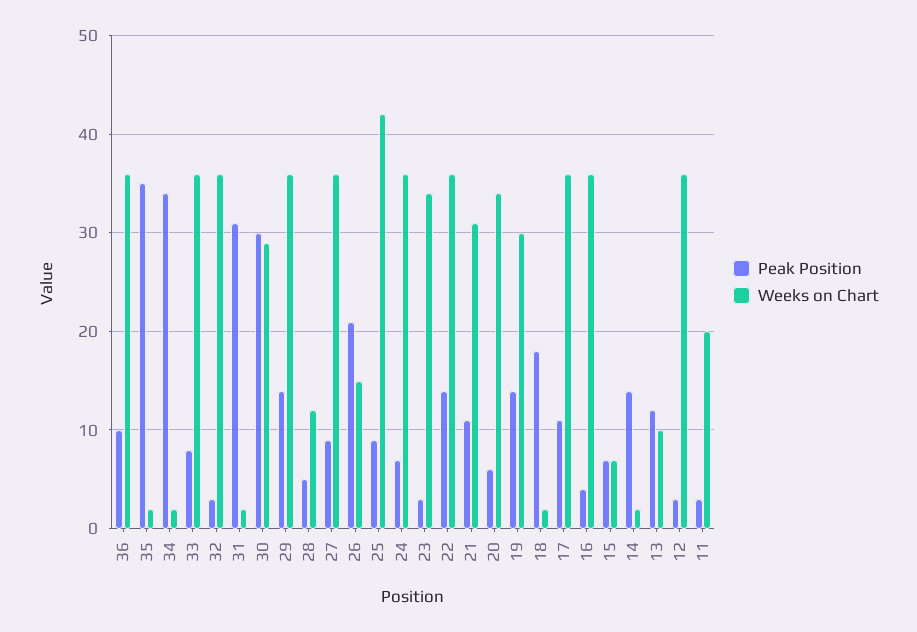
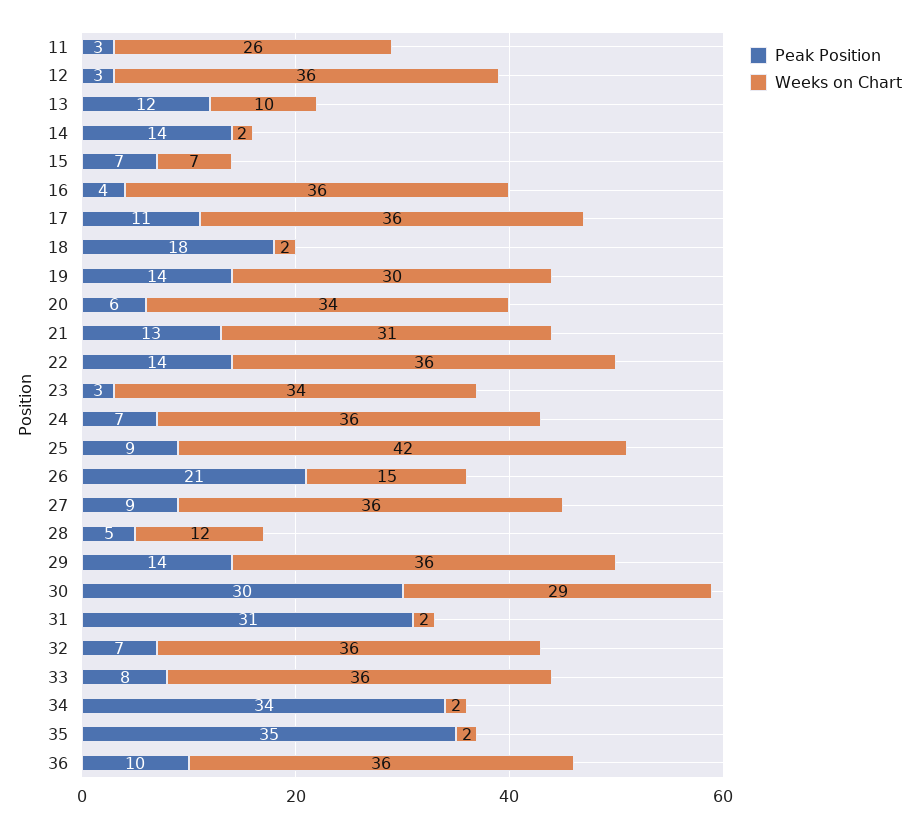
Peak Position, 32: 3 -> 7
Peak Position, 21: 11 -> 13
Weeks on Chart, 11: 20 -> 26

